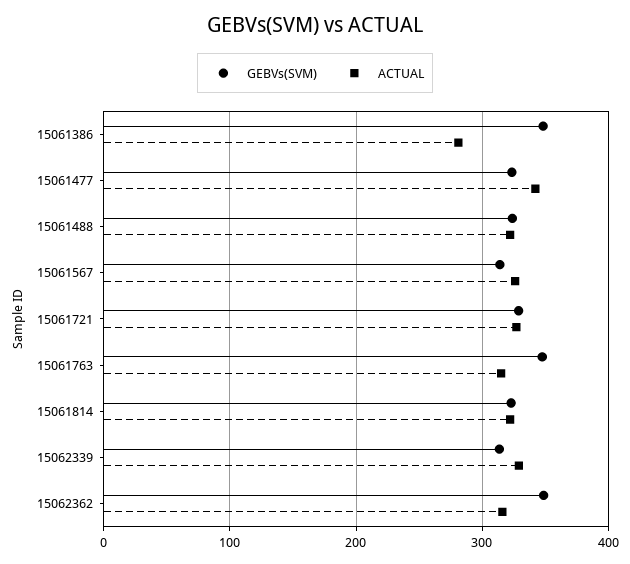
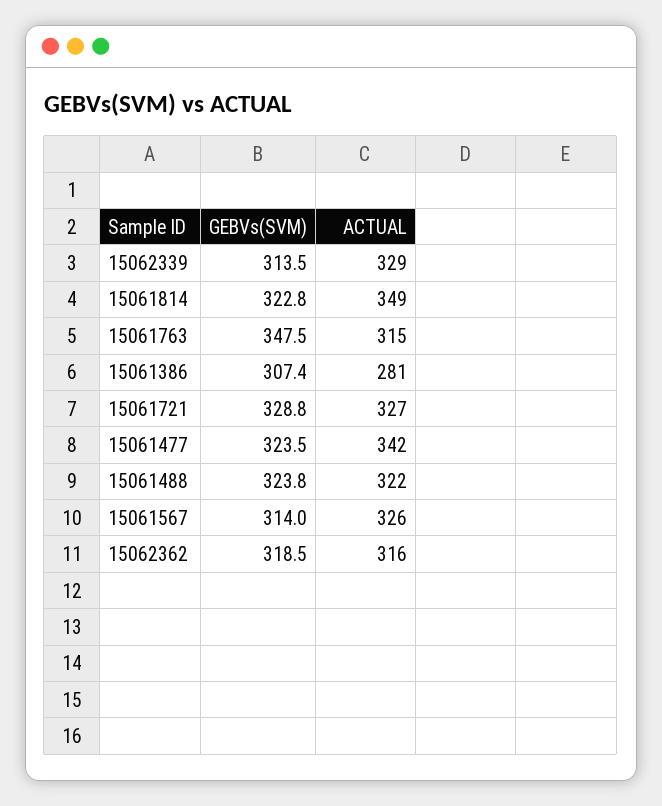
GEBVs(SVM), 15061386: 350 -> 307.4
ACTUAL, 15061814: 320 -> 349
GEBVs(SVM), 15062362: 350 -> 318.5

